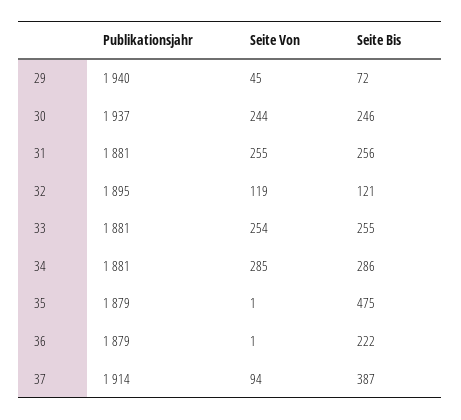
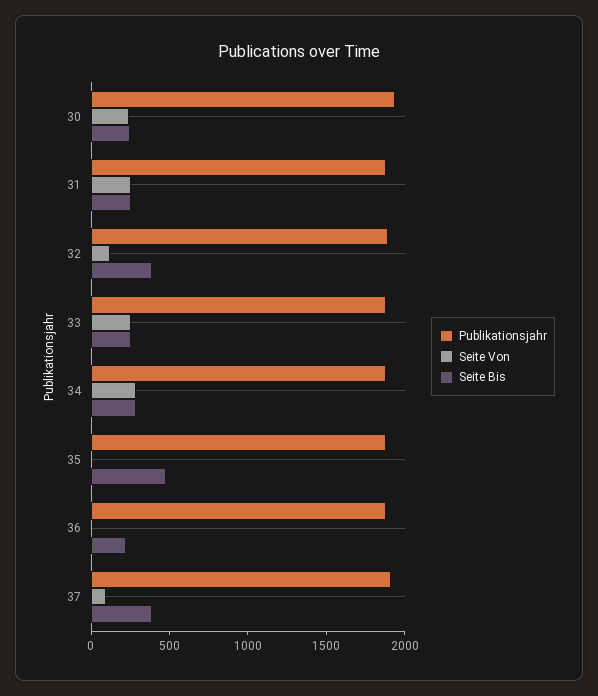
Publikationsjahr, 29: 1940 -> none
Seite Von, 29: 45 -> none
Seite Bis, 29: 72 -> none
Seite Bis, 32: 121 -> 400

